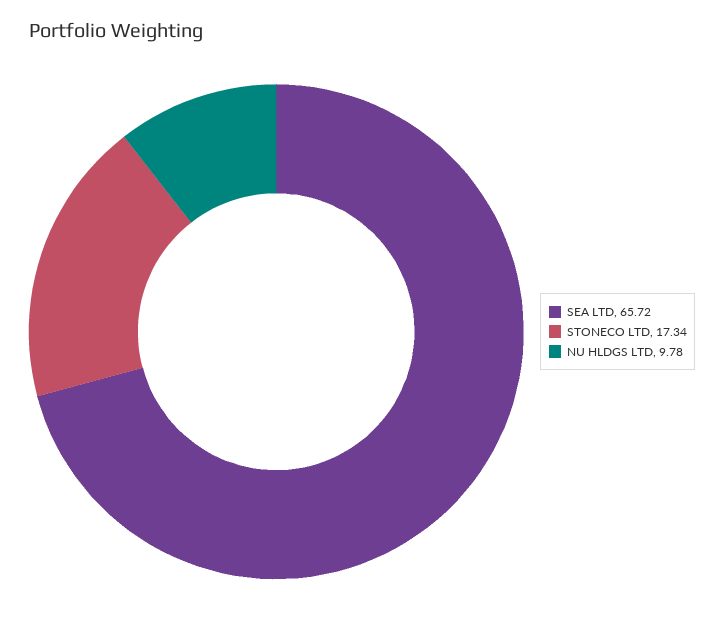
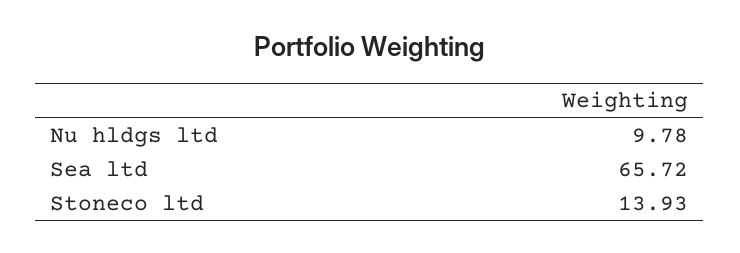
STONECO LTD: 17.34 -> 13.93

